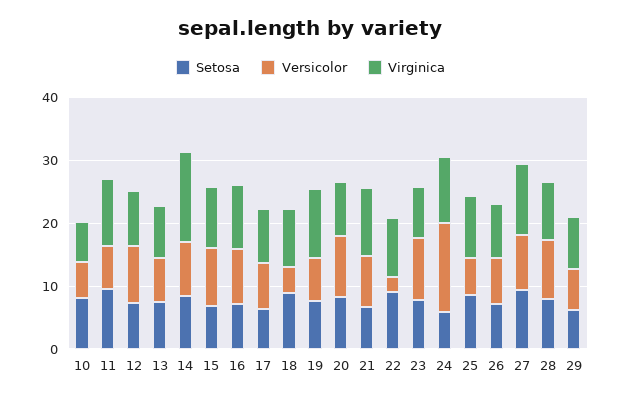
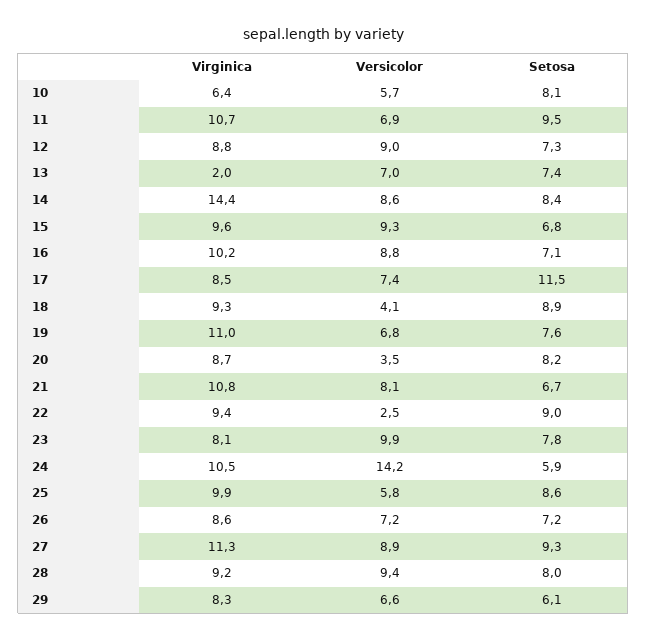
Virginica, 13: 8 -> 2
Setosa, 17: 6 -> 11.5
Versicolor, 20: 10 -> 3.5

